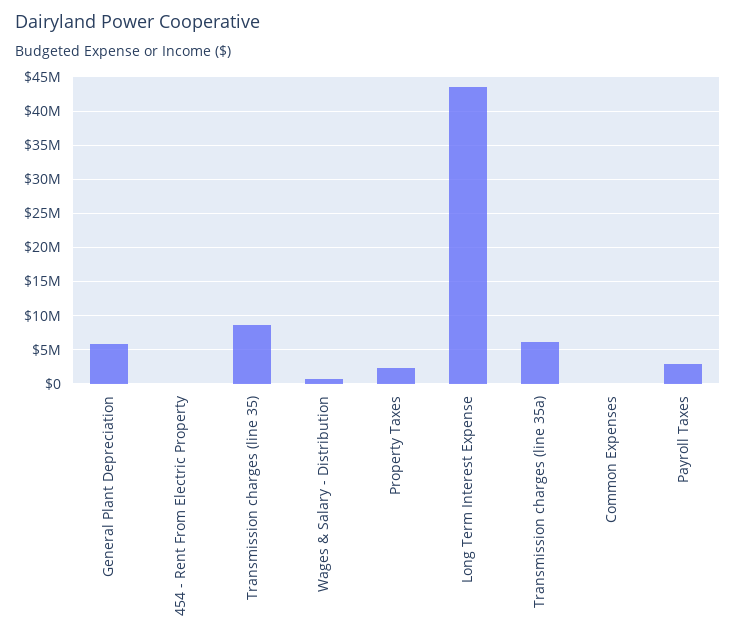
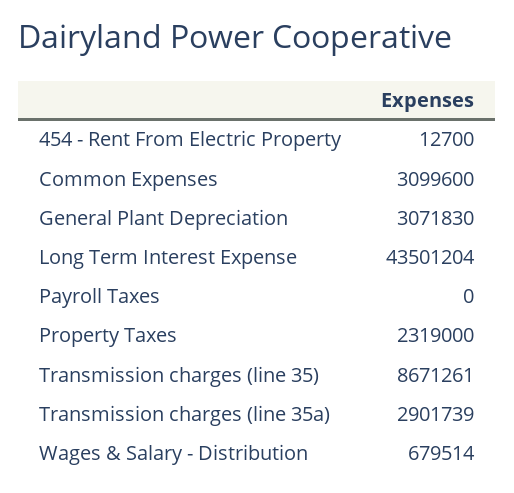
General Plant Depreciation: 6000000 -> 3071830
Transmission charges (line 35a): 6000000 -> 2901739
Common Expenses: 0 -> 3099600
Payroll Taxes: 3000000 -> 0

